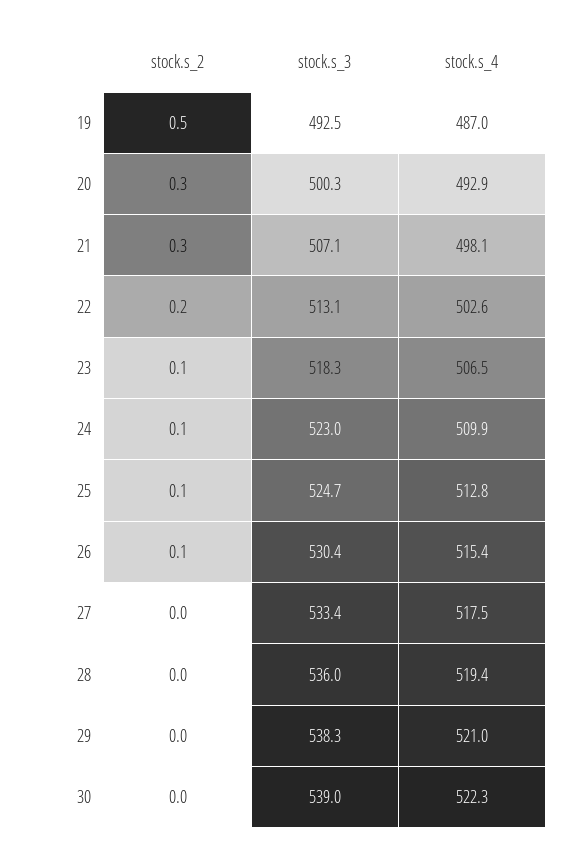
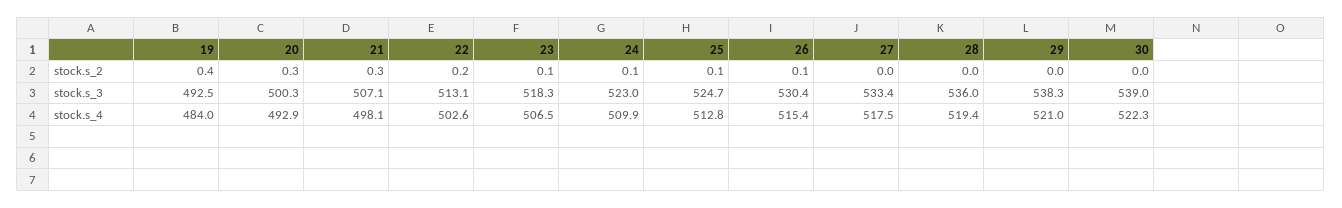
stock.s_2, 19: 0.5 -> 0.4
stock.s_4, 19: 487 -> 484

